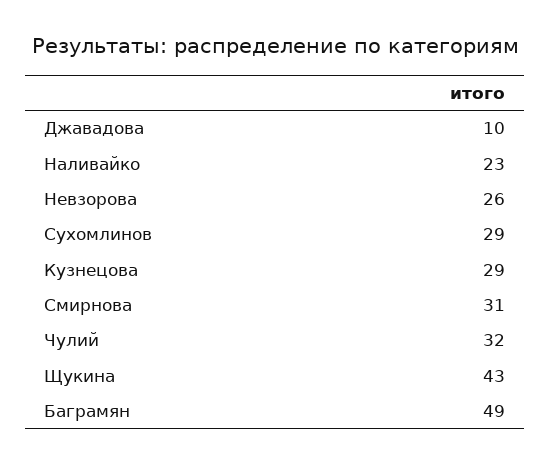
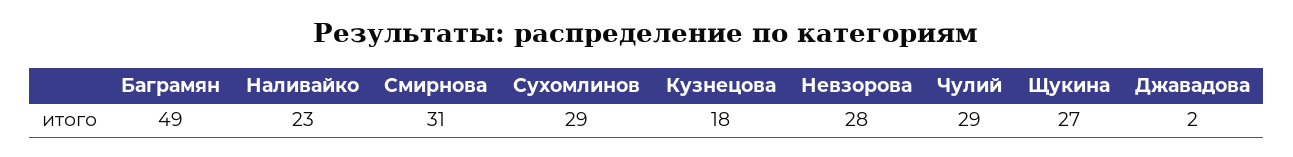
Джавадова: 10 -> 2
Невзорова: 26 -> 28
Кузнецова: 29 -> 18
Чулий: 32 -> 29
Щукина: 43 -> 27

